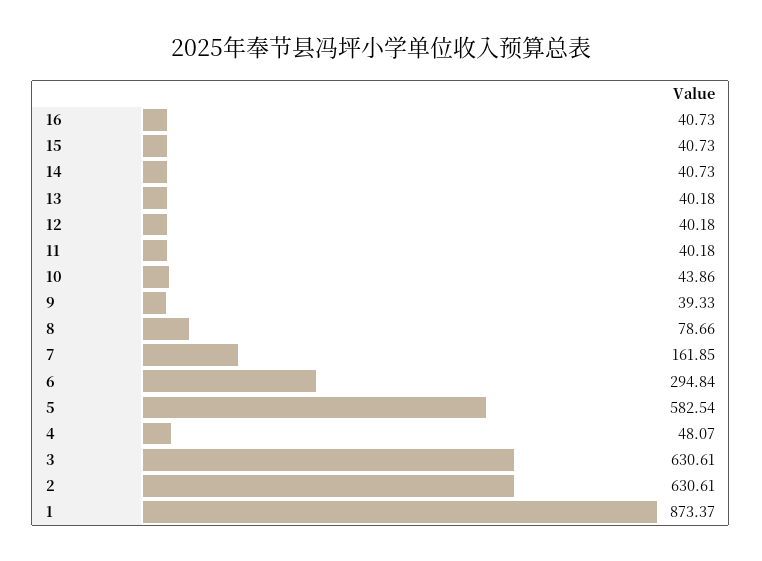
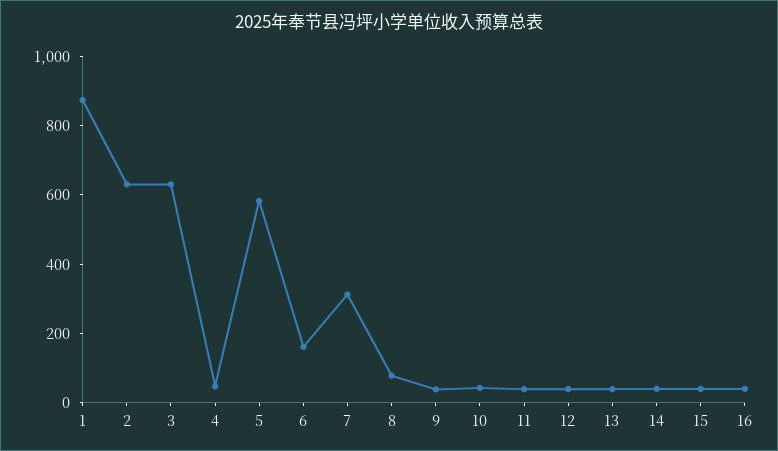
7: 161.85 -> 300
6: 294.84 -> 150

